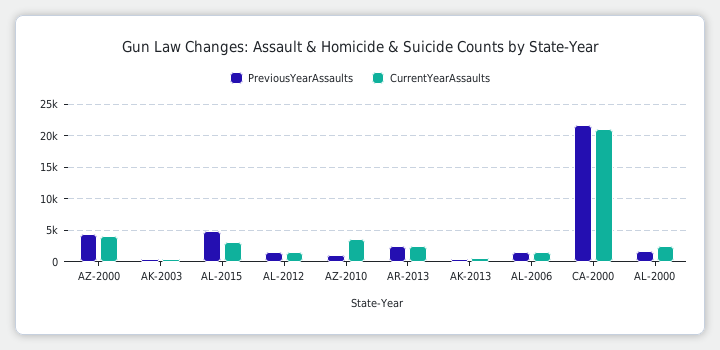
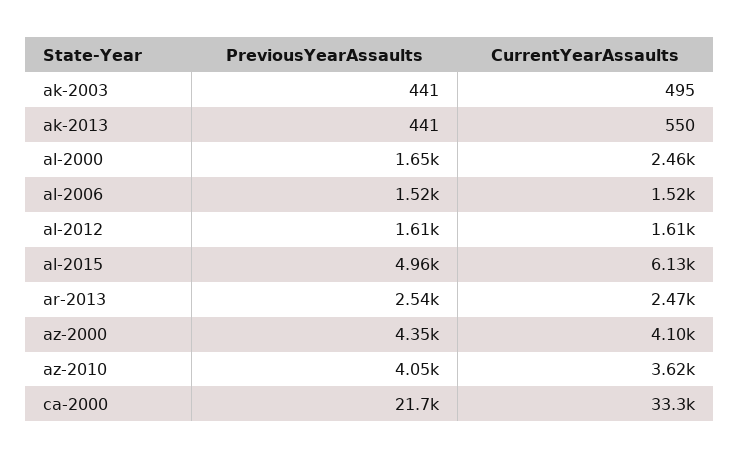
CurrentYearAssaults, AL-2015: 3000 -> 6130
PreviousYearAssaults, AZ-2010: 1000 -> 4050
CurrentYearAssaults, CA-2000: 21000 -> 33300

